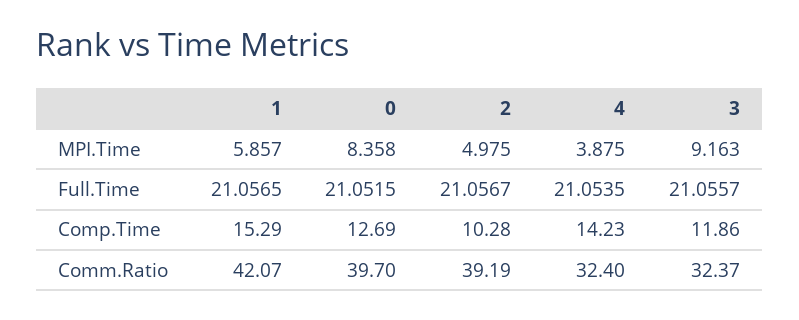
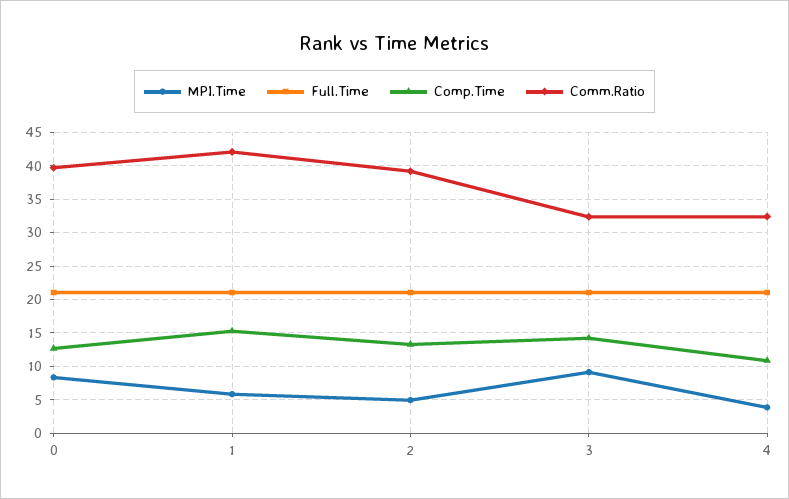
Comp.Time, 2: 10.28 -> 13
Comp.Time, 4: 14.23 -> 11
Comp.Time, 3: 11.86 -> 14

